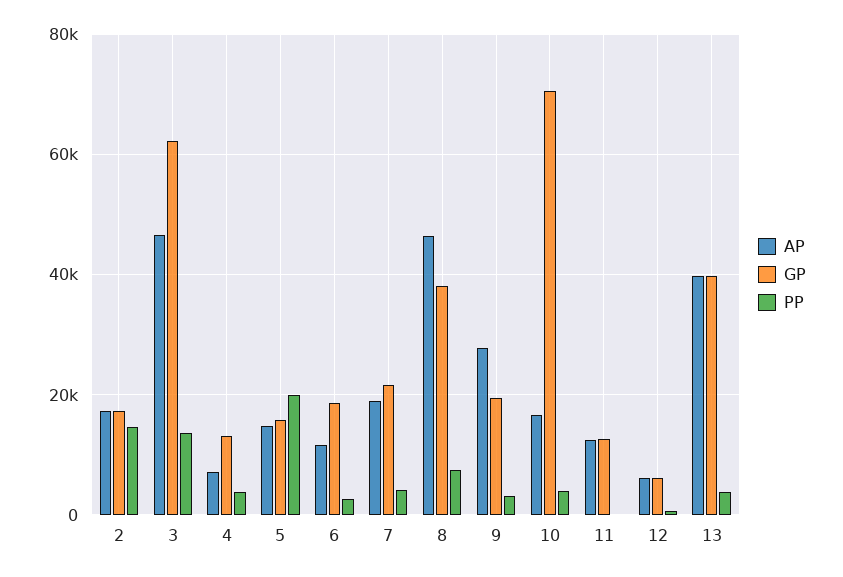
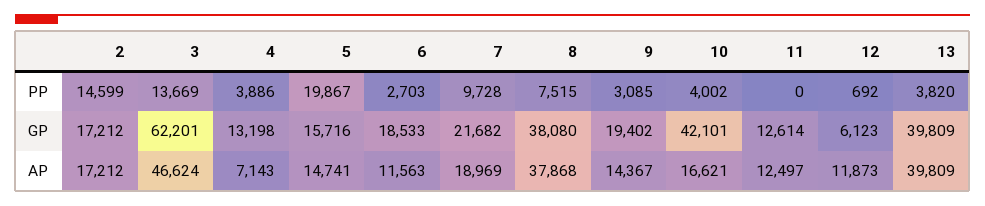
PP, 7: 4000 -> 9728
AP, 8: 46000 -> 37868
AP, 9: 28000 -> 14367
GP, 10: 70000 -> 42101
AP, 12: 6000 -> 11873

